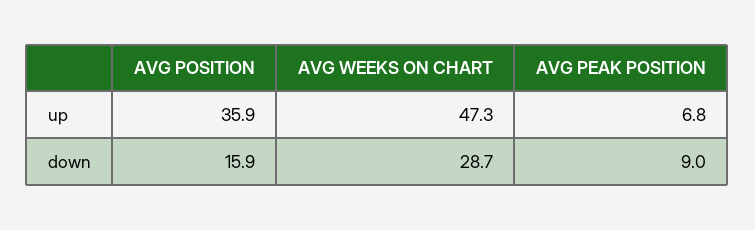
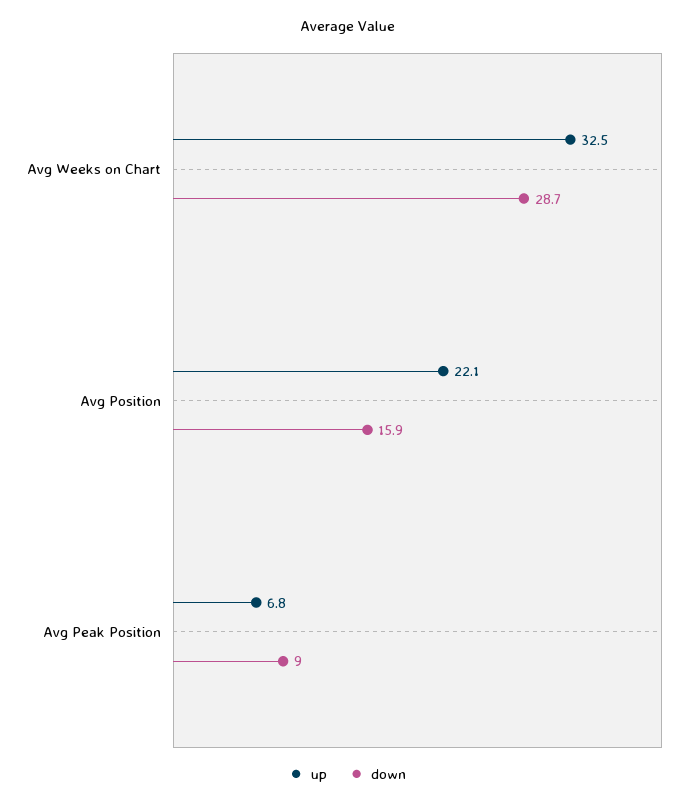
up, AVG POSITION: 35.9 -> 22.1
up, AVG WEEKS ON CHART: 47.3 -> 32.5

